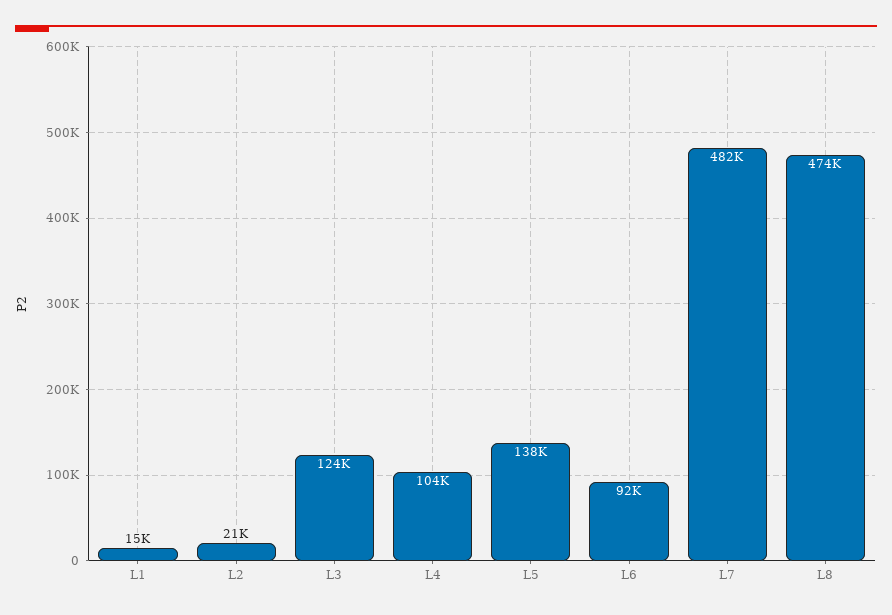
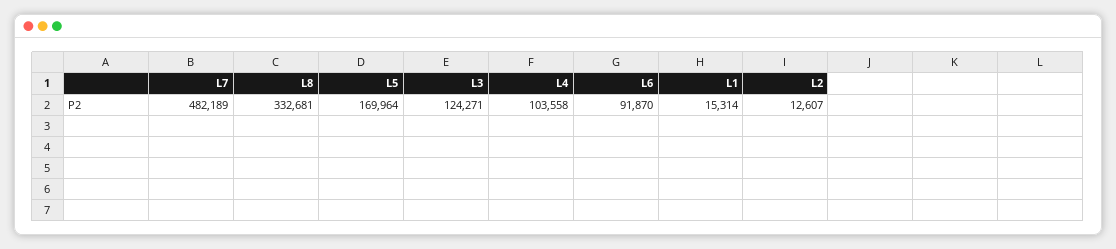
L2: 21000 -> 12607
L5: 138000 -> 169964
L8: 474000 -> 332681

